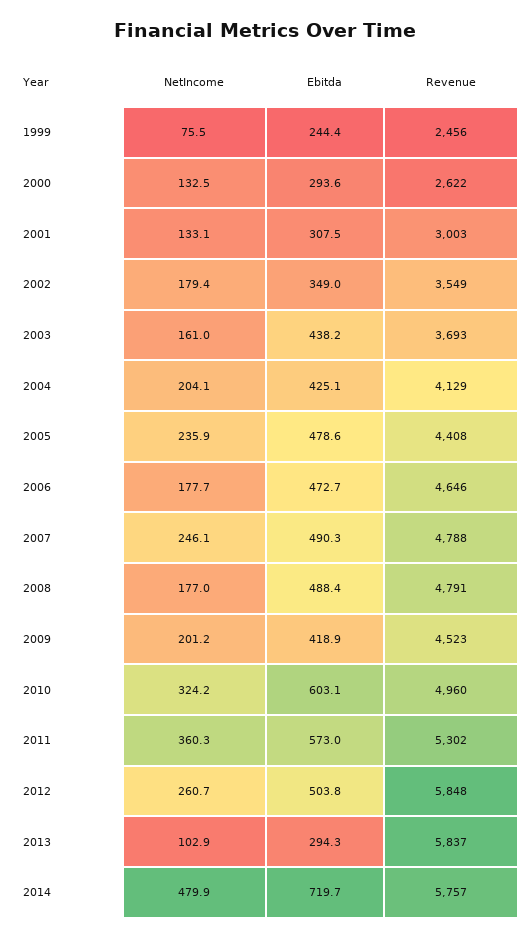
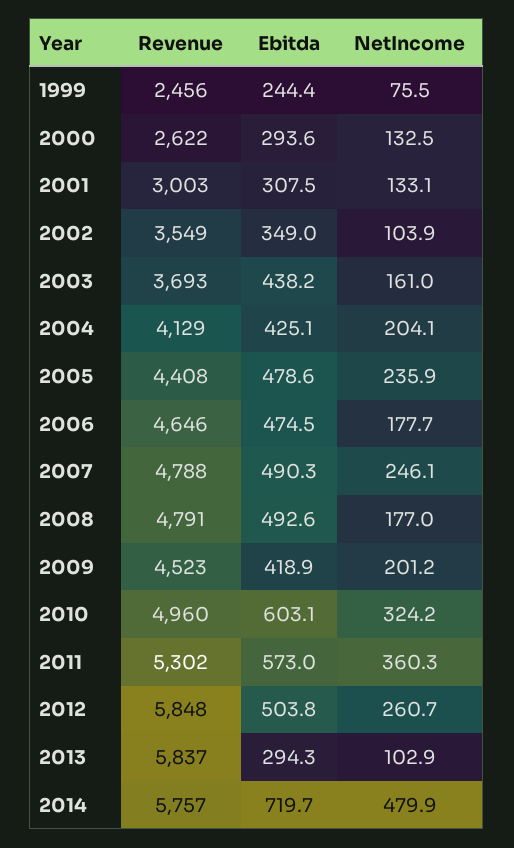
NetIncome, 2002: 179.4 -> 103.9
Ebitda, 2006: 472.7 -> 474.5
Ebitda, 2008: 488.4 -> 492.6

